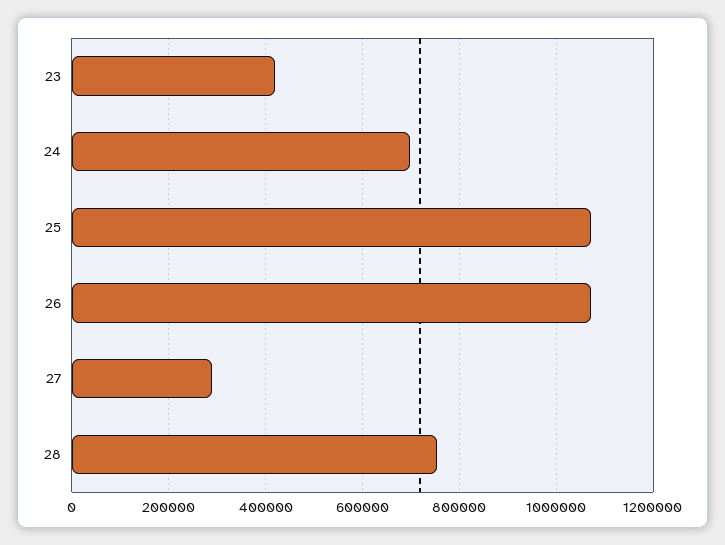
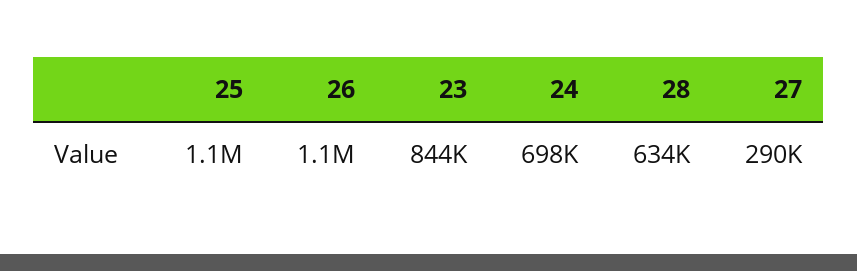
23: 420000 -> 844000
28: 760000 -> 634000

